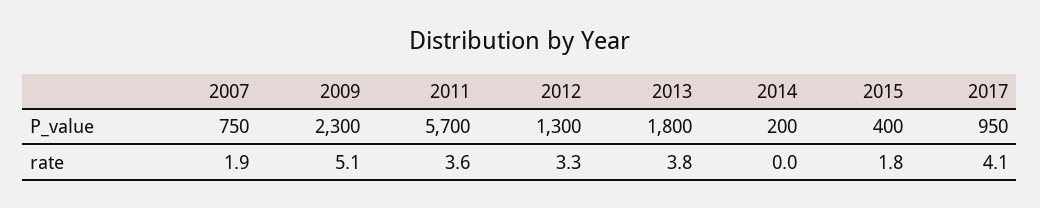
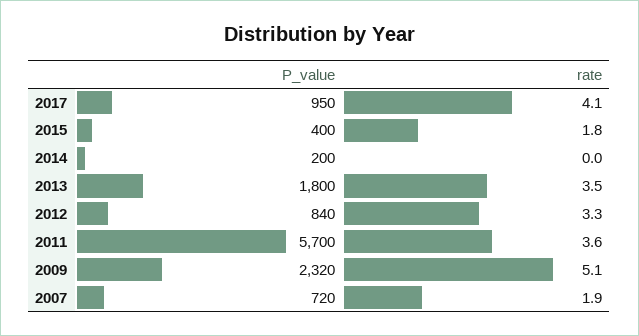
2007, P_value: 750 -> 720
2009, P_value: 2300 -> 2320
2012, P_value: 1300 -> 840
2013, rate: 3.8 -> 3.5

